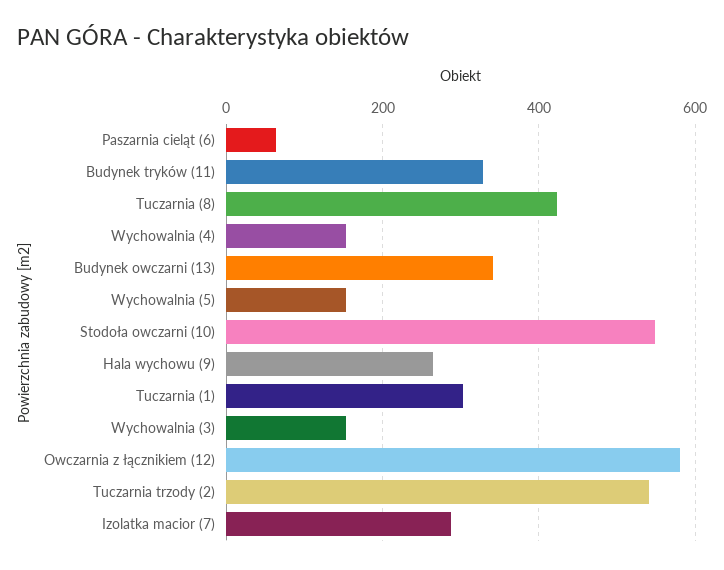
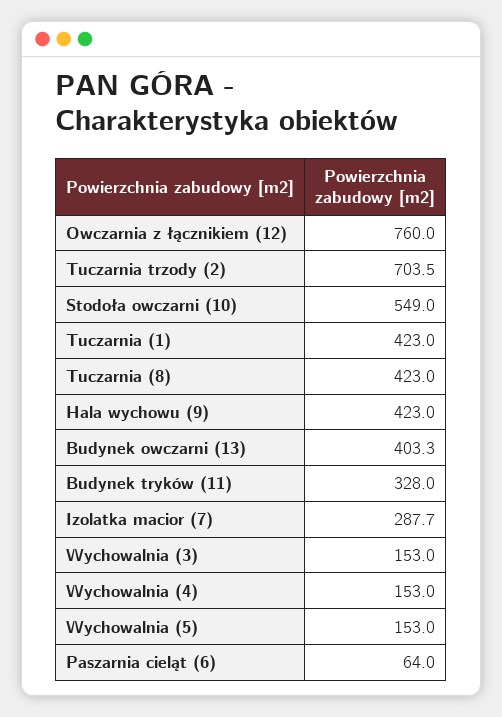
Budynek owczarni (13): 340 -> 403.3
Hala wychowu (9): 260 -> 423
Tuczarnia (1): 300 -> 423
Owczarnia z łącznikiem (12): 580 -> 760
Tuczarnia trzody (2): 540 -> 703.5

